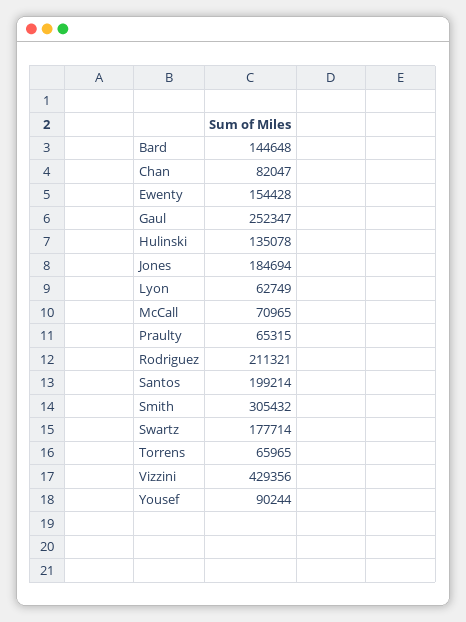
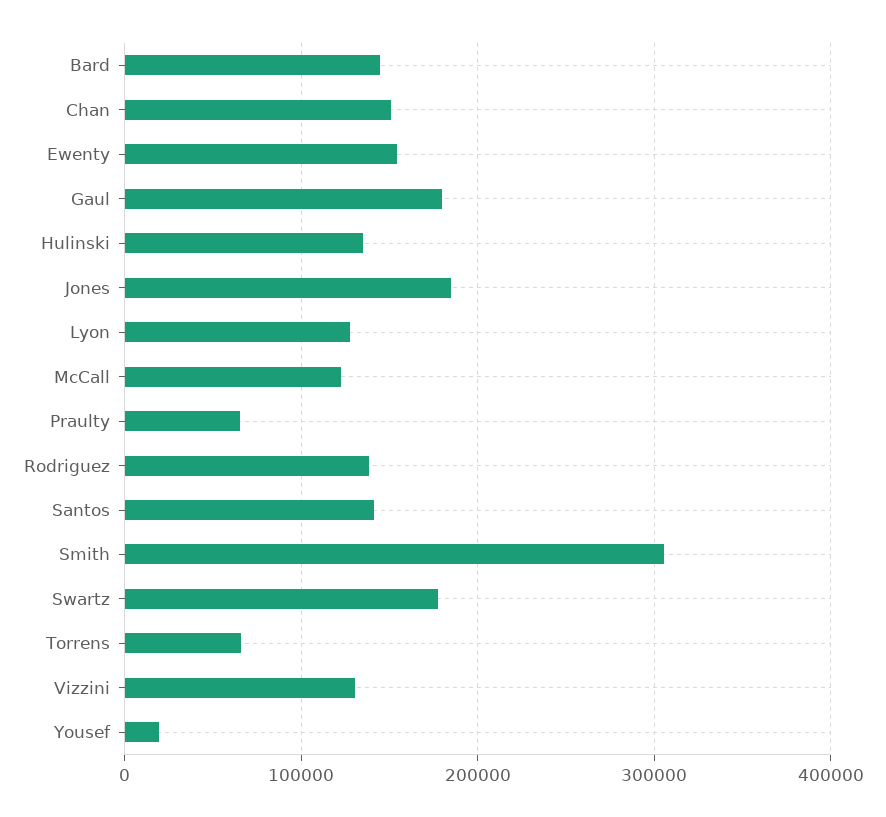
Chan: 82047 -> 150000
Gaul: 252347 -> 180000
Lyon: 62749 -> 130000
McCall: 70965 -> 120000
Rodriguez: 211321 -> 140000
Santos: 199214 -> 140000
Vizzini: 429356 -> 130000
Yousef: 90244 -> 20000

